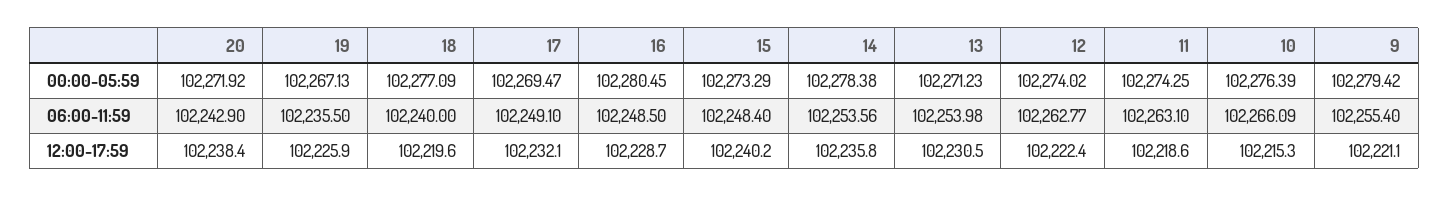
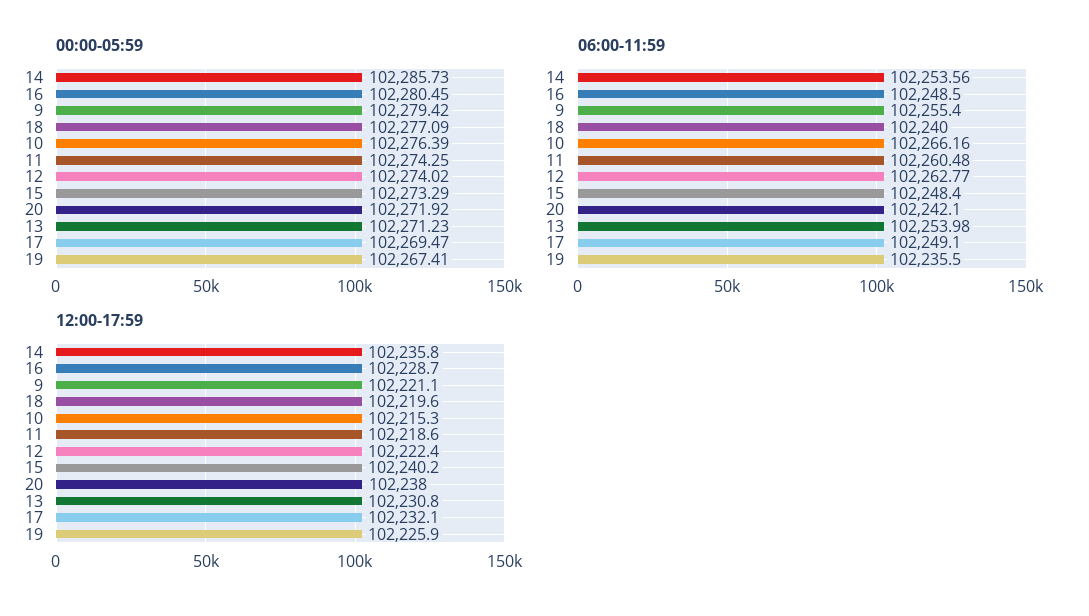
00:00-05:59, 19: 102267.13 -> 102267.41
00:00-05:59, 14: 102278.38 -> 102285.73
06:00-11:59, 20: 102242.9 -> 102242.1
06:00-11:59, 11: 102263.1 -> 102260.48
06:00-11:59, 10: 102266.09 -> 102266.16
12:00-17:59, 20: 102238.4 -> 102238
12:00-17:59, 13: 102230.5 -> 102230.8

